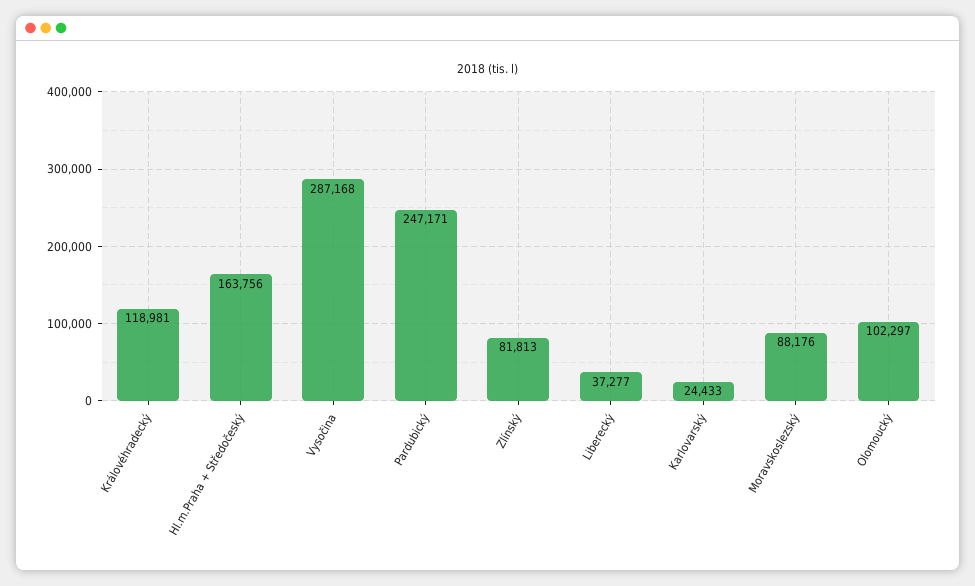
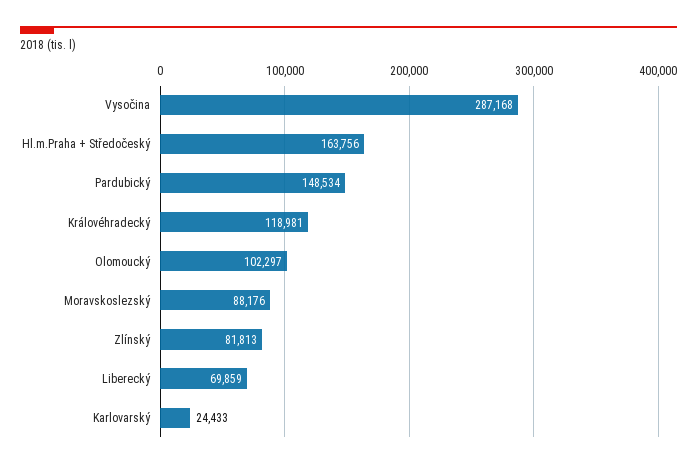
Pardubický: 247171 -> 148534
Liberecký: 37277 -> 69859

